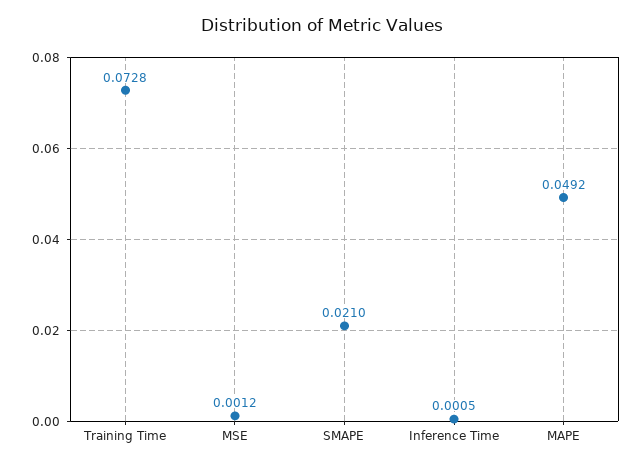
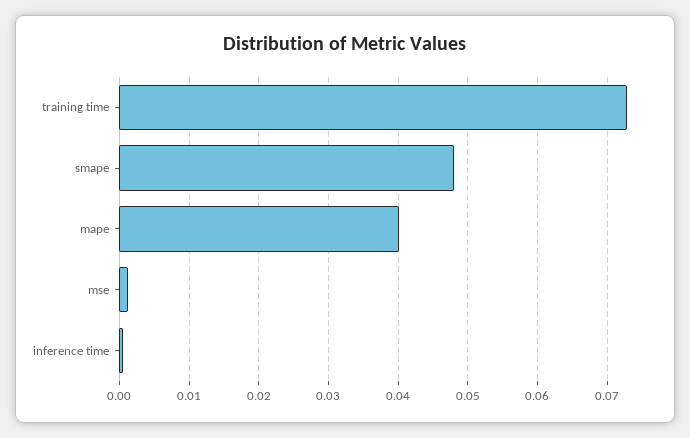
SMAPE: 0.021 -> 0.048
MAPE: 0.0492 -> 0.04

